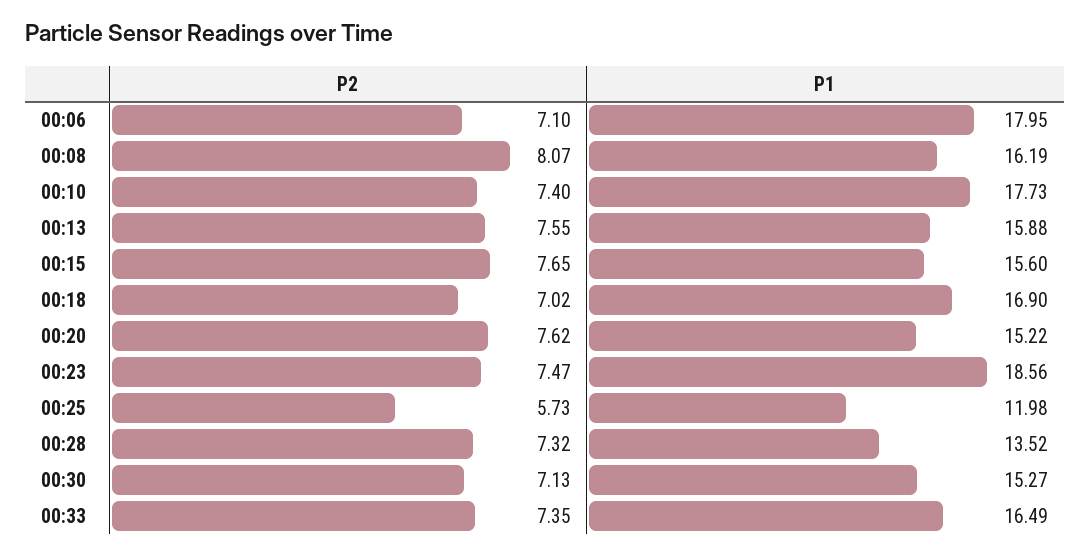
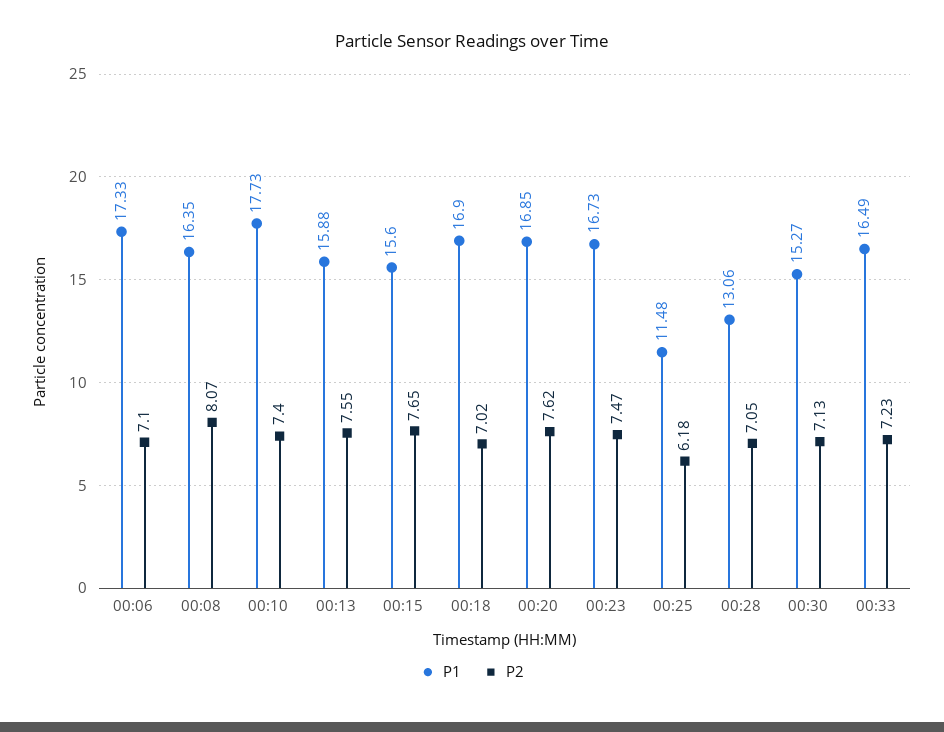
P1, 00:06: 17.95 -> 17.33
P1, 00:08: 16.19 -> 16.35
P1, 00:20: 15.22 -> 16.85
P1, 00:23: 18.56 -> 16.73
P2, 00:25: 5.73 -> 6.18
P1, 00:25: 11.98 -> 11.48
P2, 00:28: 7.32 -> 7.05
P1, 00:28: 13.52 -> 13.06
P2, 00:33: 7.35 -> 7.23

